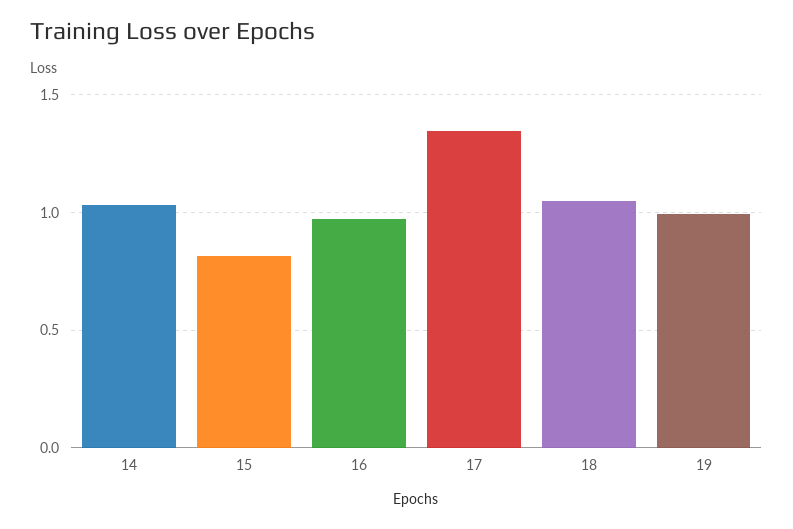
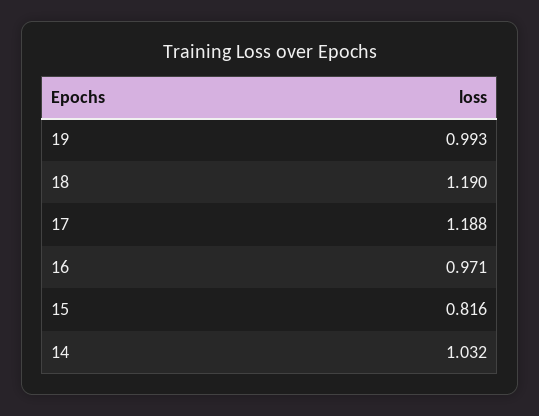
17: 1.35 -> 1.188
18: 1.05 -> 1.19

